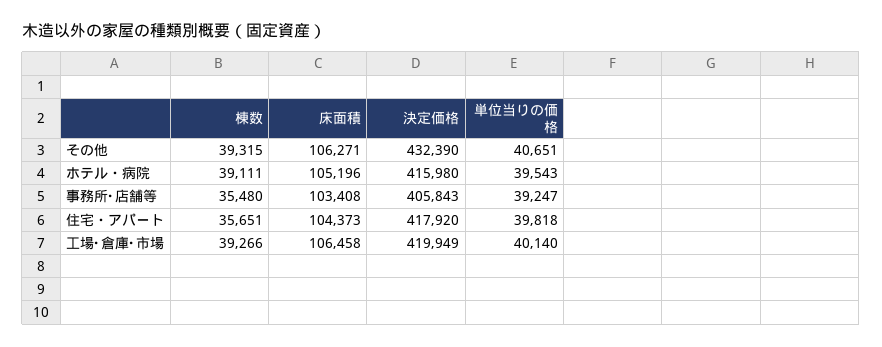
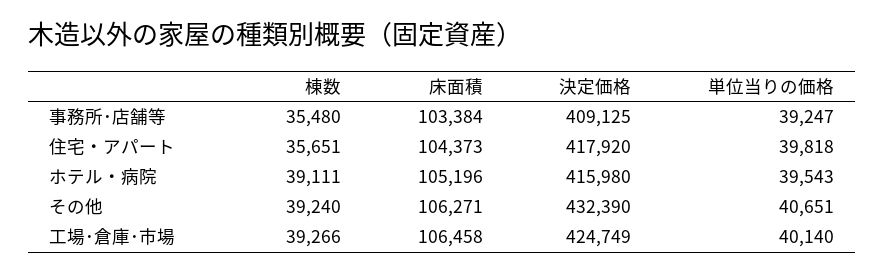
棟数, その他: 39315 -> 39240
床面積, 事務所･店舗等: 103408 -> 103384
決定価格, 事務所･店舗等: 405843 -> 409125
決定価格, 工場･倉庫･市場: 419949 -> 424749

